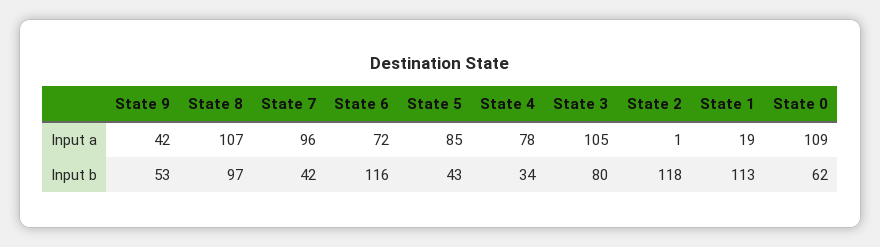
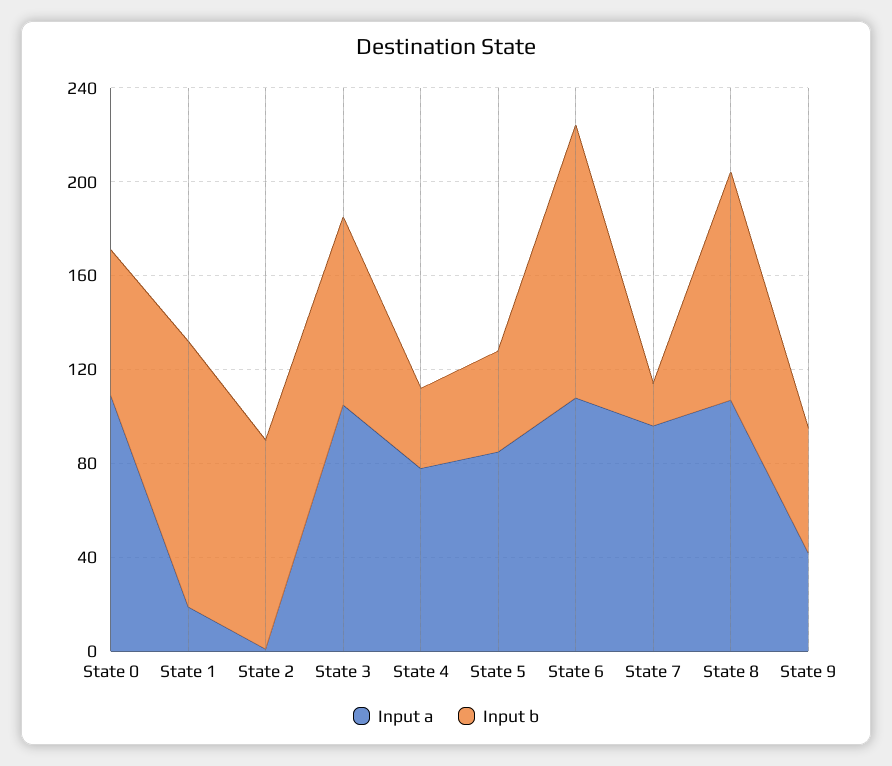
Input a, State 6: 72 -> 110
Input b, State 7: 42 -> 20
Input b, State 2: 118 -> 90

